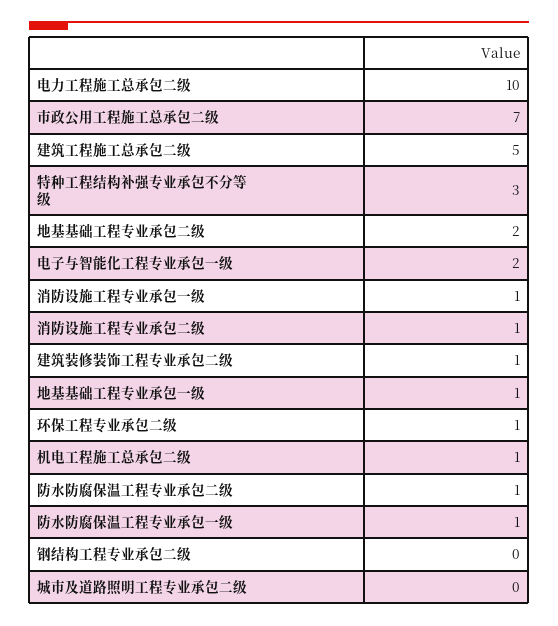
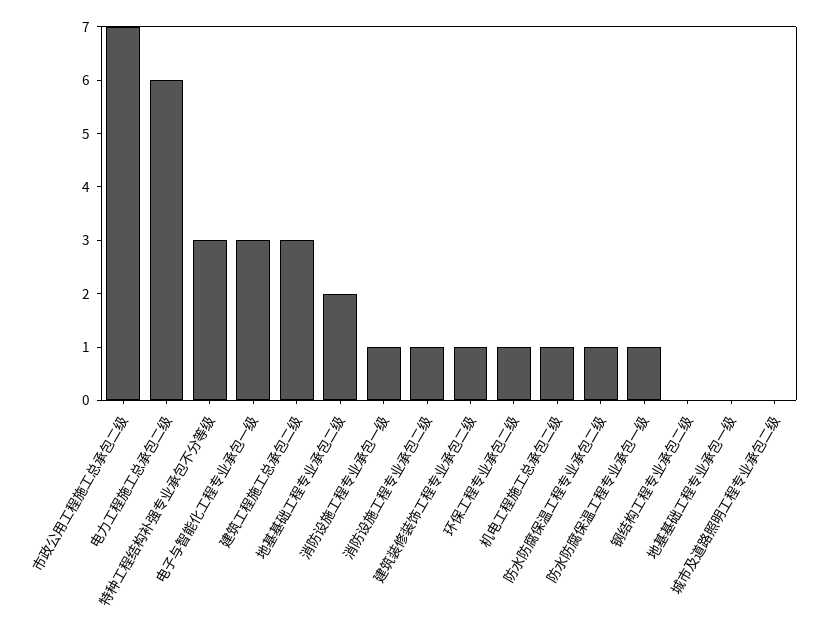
电力工程施工总承包二级: 10 -> 6
建筑工程施工总承包二级: 5 -> 3
电子与智能化工程专业承包一级: 2 -> 3
地基基础工程专业承包一级: 1 -> 0

